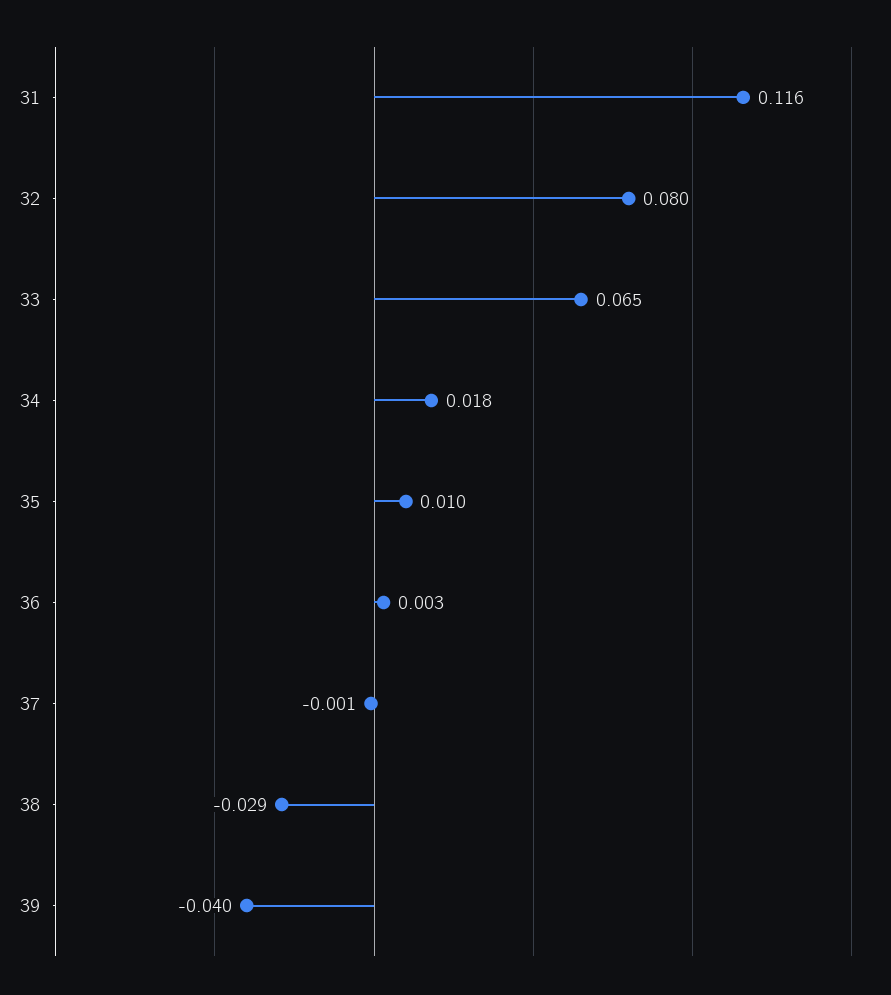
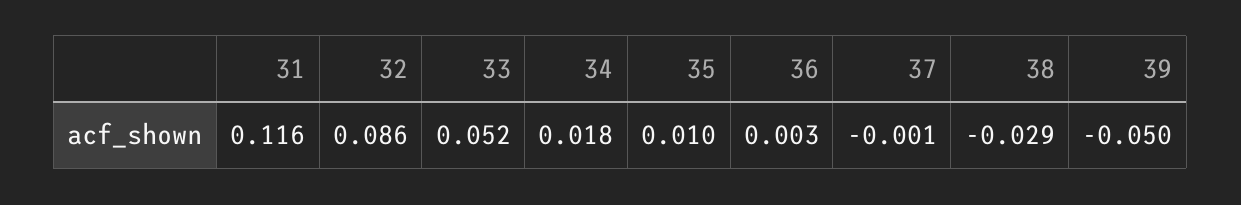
32: 0.08 -> 0.086
33: 0.065 -> 0.052
39: -0.04 -> -0.05

